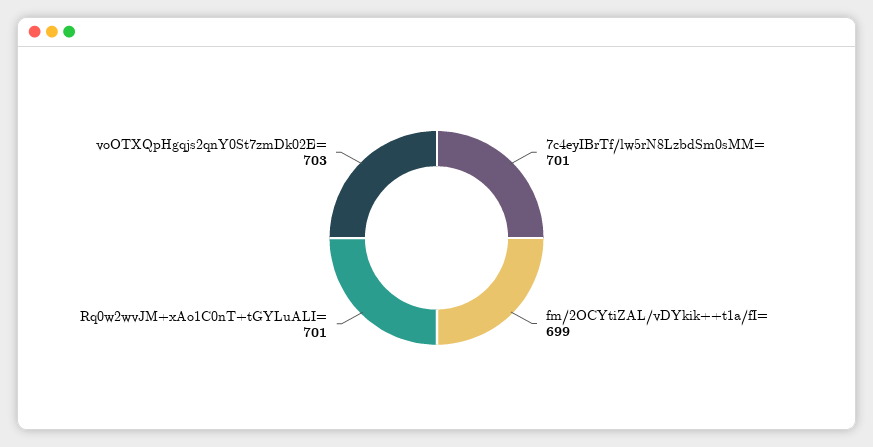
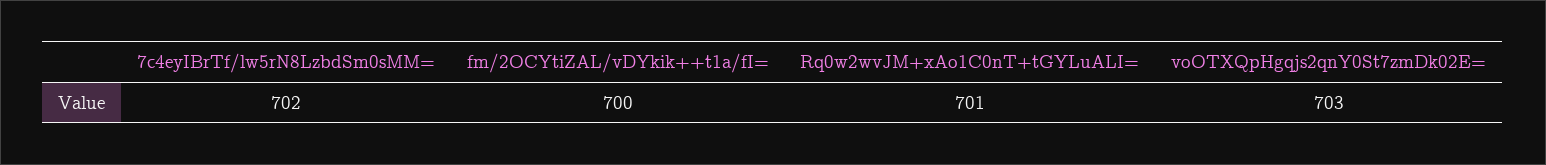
7c4eyIBrTf/lw5rN8LzbdSm0sMM=: 701 -> 702
fm/2OCYtiZAL/vDYkik++t1a/fI=: 699 -> 700

